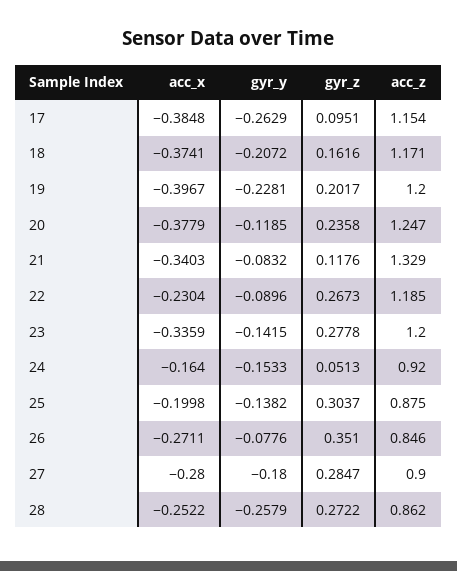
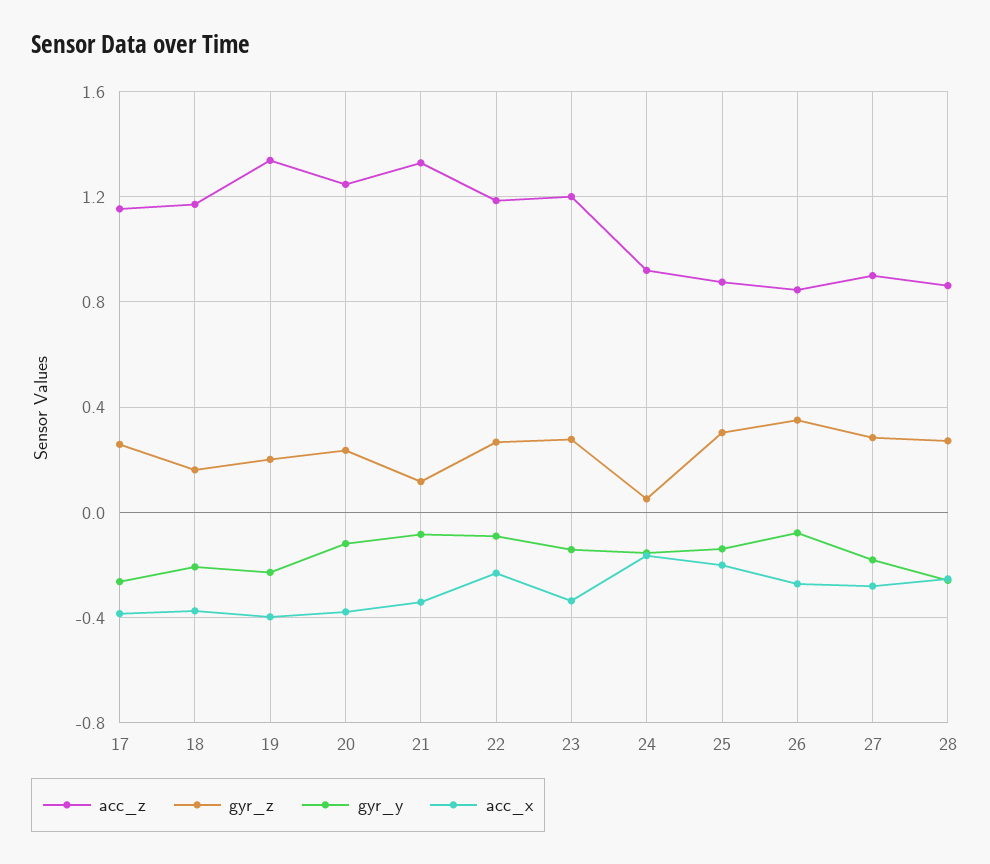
gyr_z, 17: 0.0951 -> 0.25
acc_z, 19: 1.2 -> 1.35

